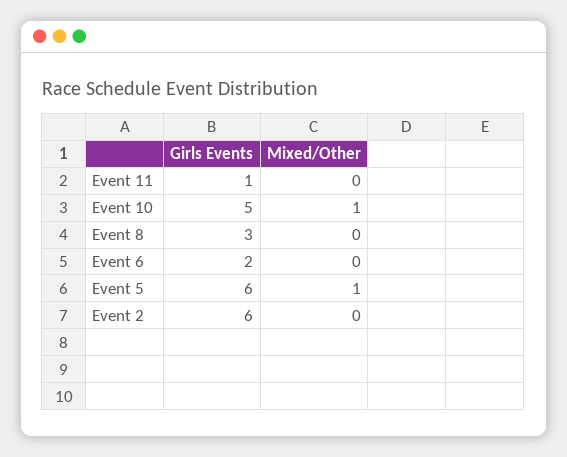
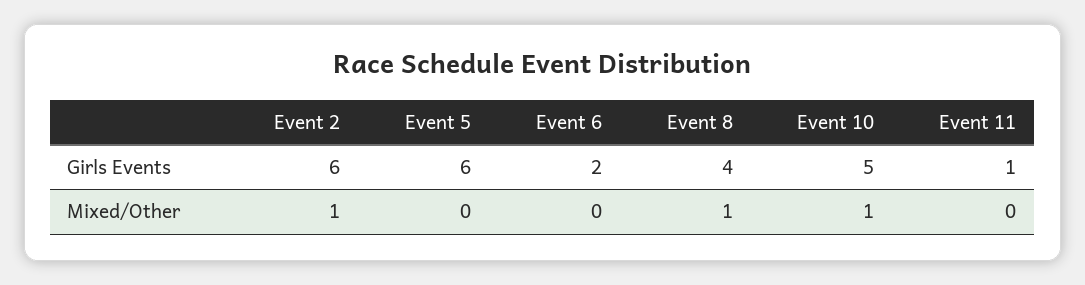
Girls Events, Event 8: 3 -> 4
Mixed/Other, Event 8: 0 -> 1
Mixed/Other, Event 5: 1 -> 0
Mixed/Other, Event 2: 0 -> 1

